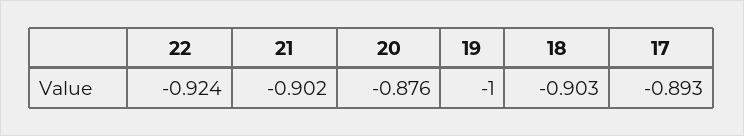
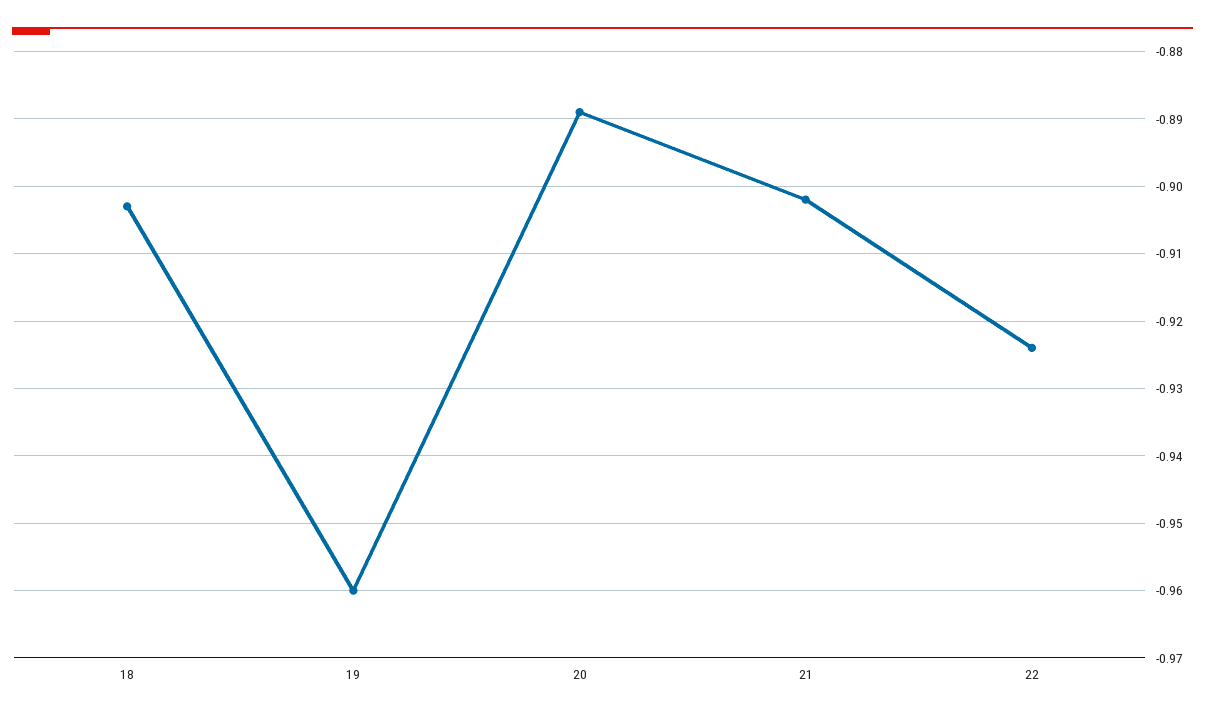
20: -0.876 -> -0.889
19: -1 -> -0.96
17: -0.893 -> none

